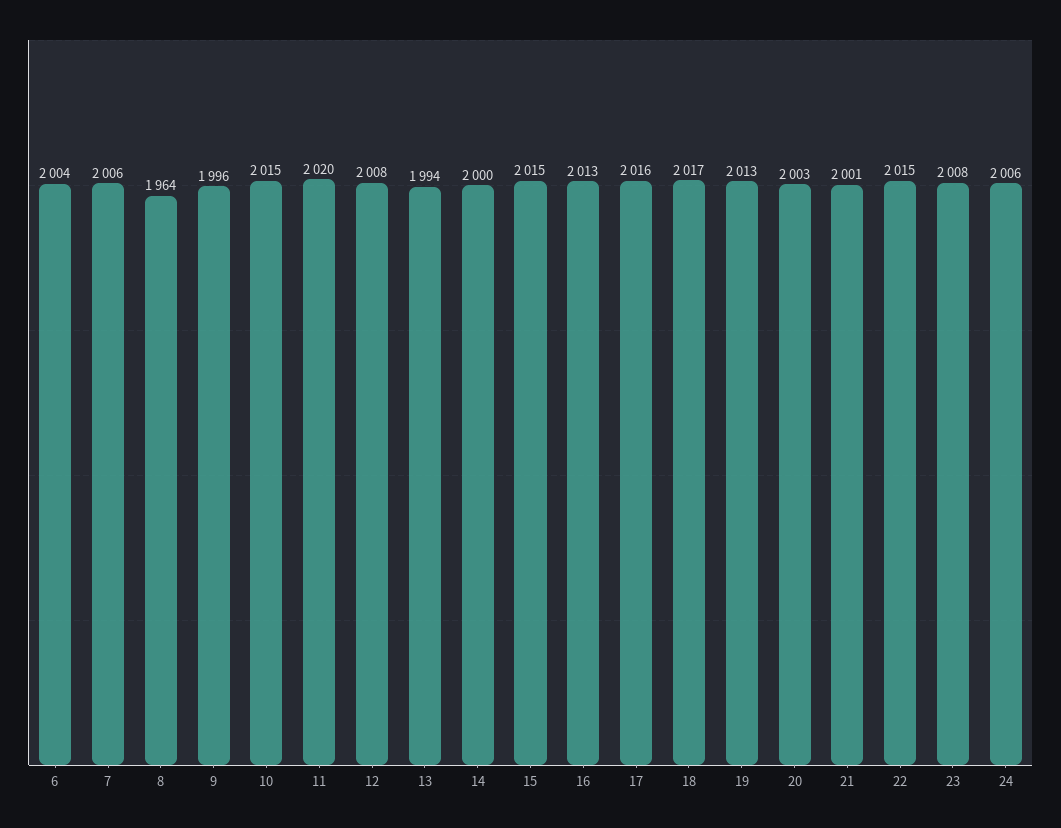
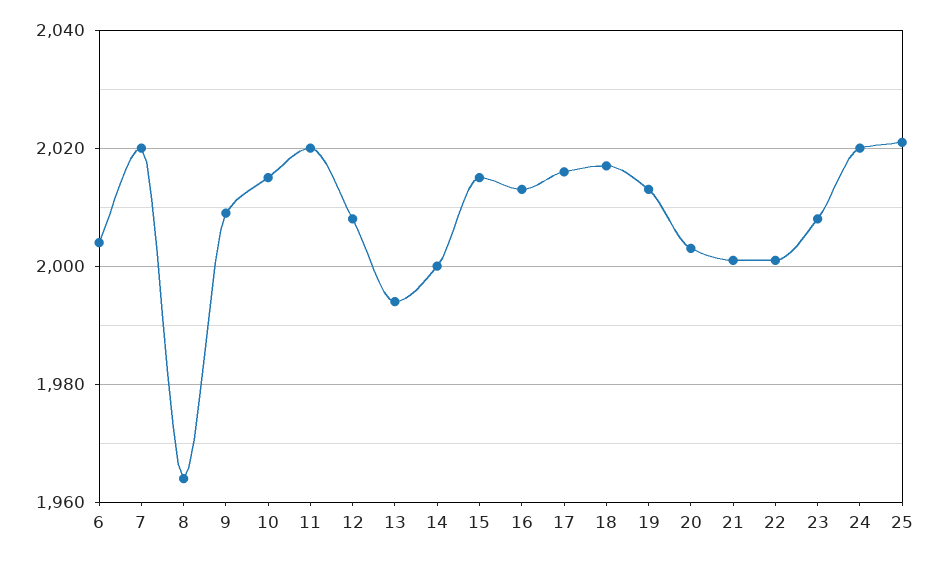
7: 2006 -> 2020
9: 1996 -> 2010
22: 2015 -> 2000
24: 2006 -> 2020
25: none -> 2020

